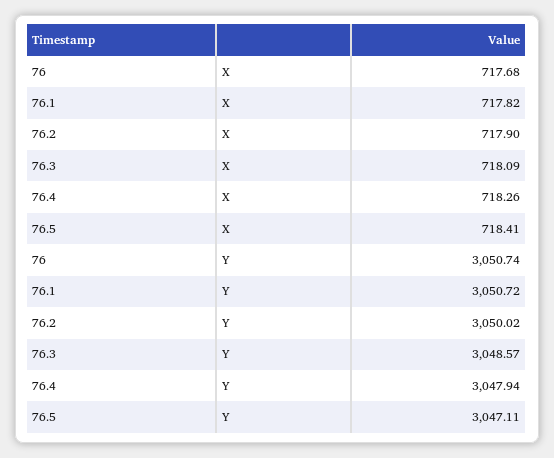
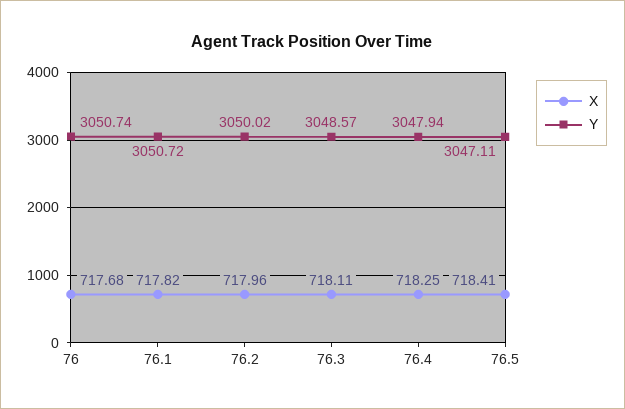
X, 76.2: 717.9 -> 717.96
X, 76.3: 718.09 -> 718.11
X, 76.4: 718.26 -> 718.25

